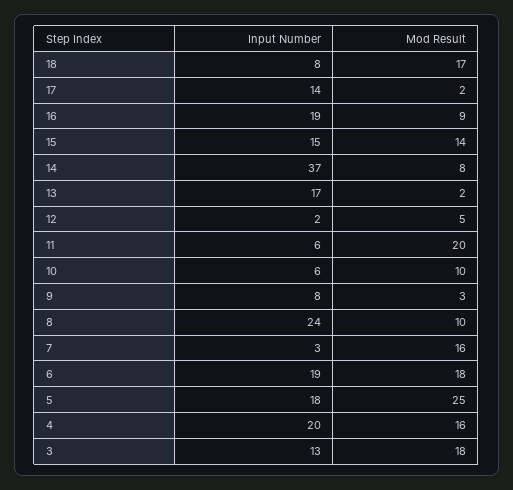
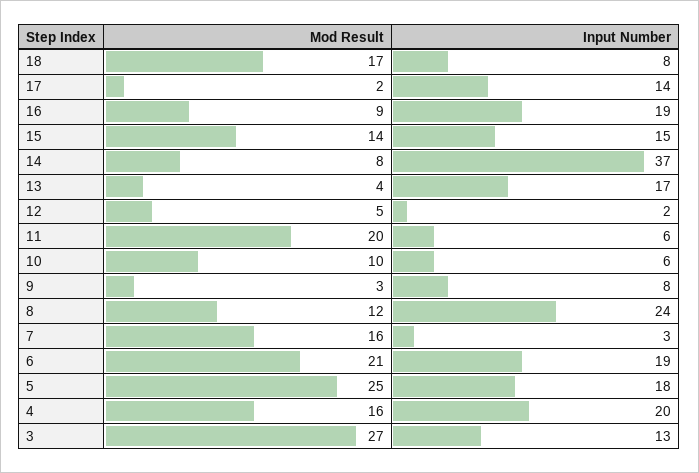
Mod Result, 13: 2 -> 4
Mod Result, 8: 10 -> 12
Mod Result, 6: 18 -> 21
Mod Result, 3: 18 -> 27

